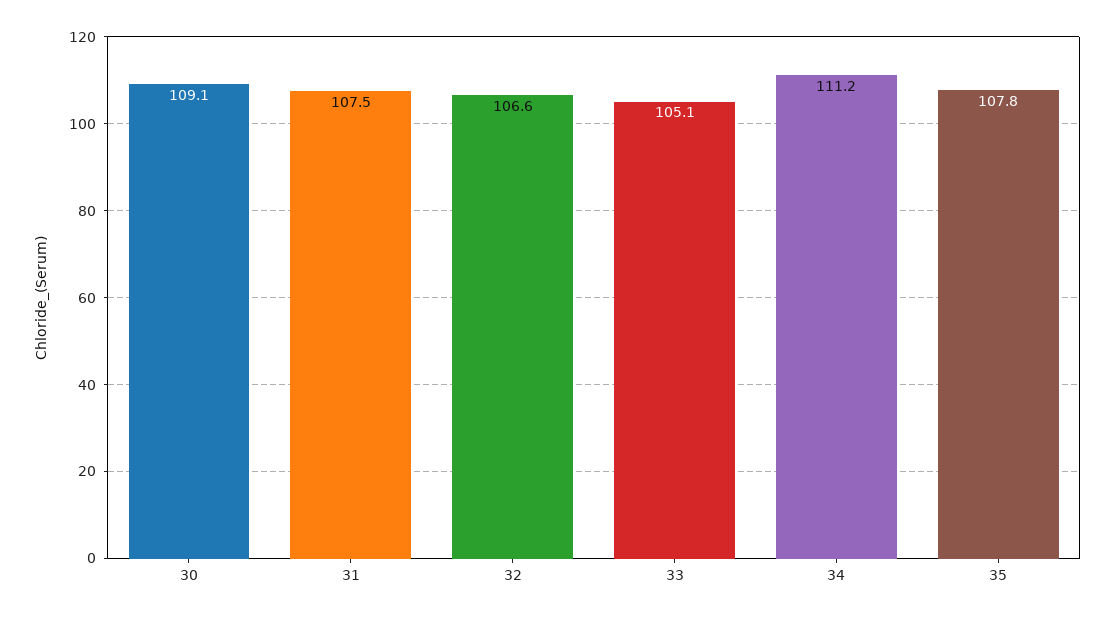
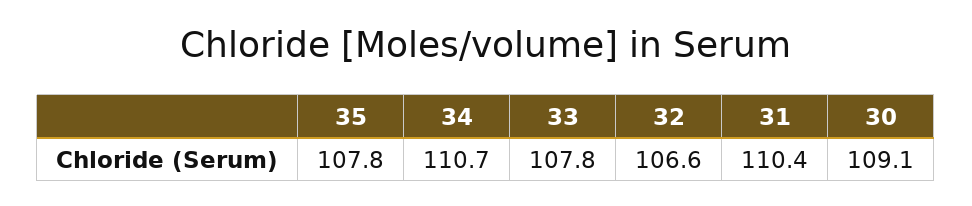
31: 107.5 -> 110.4
33: 105.1 -> 107.8
34: 111.2 -> 110.7

